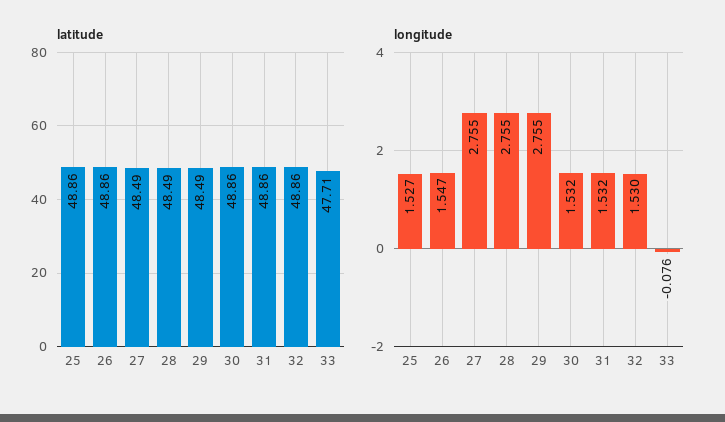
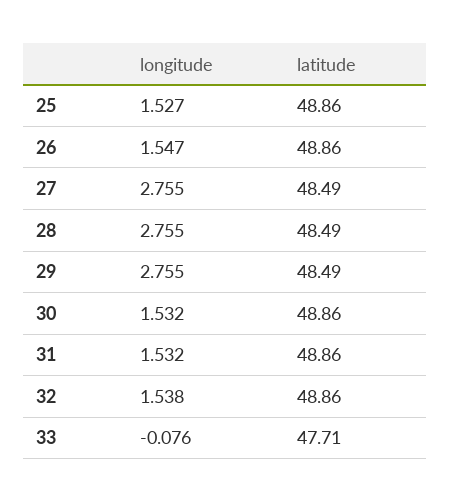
longitude, 32: 1.53 -> 1.538

